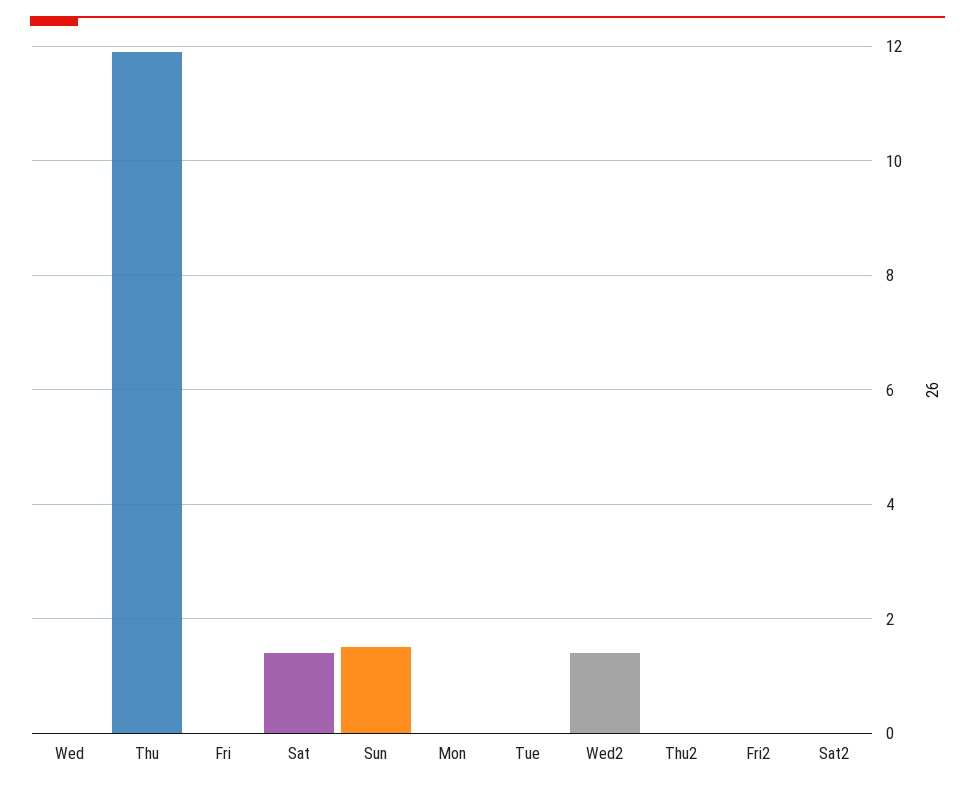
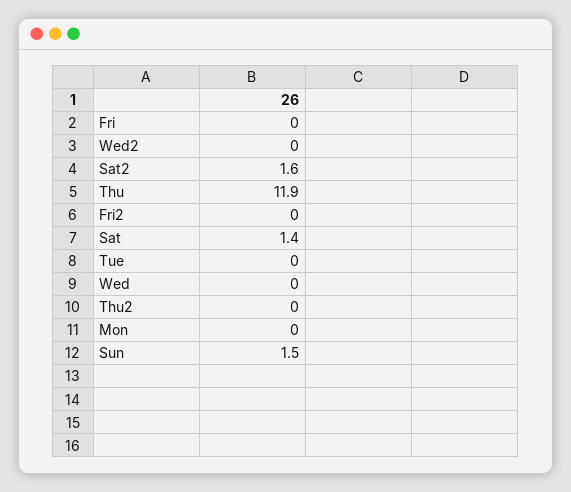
Wed2: 1.5 -> 0
Sat2: 0 -> 1.6

